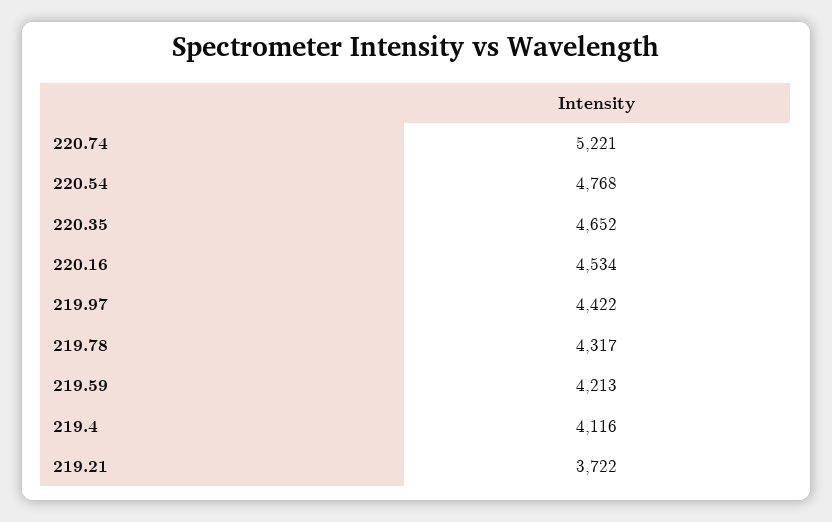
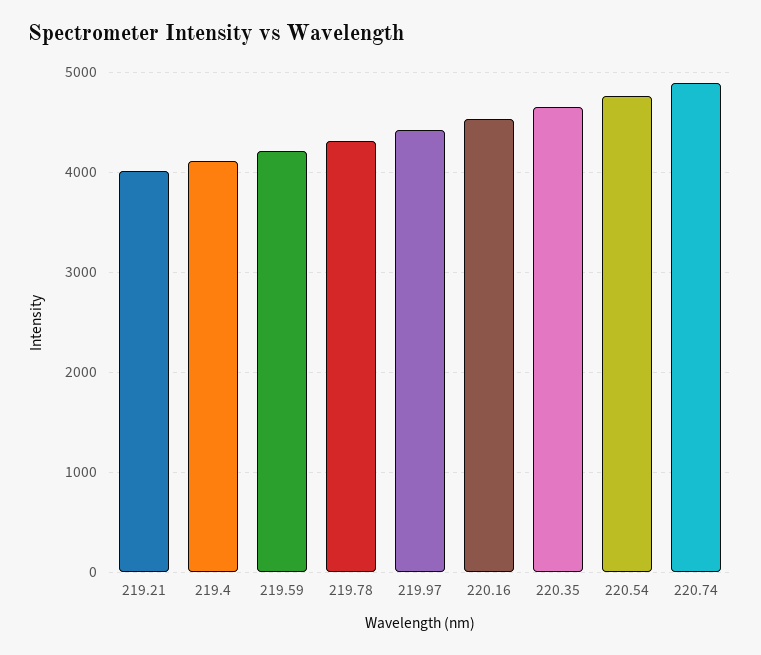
220.74: 5221 -> 4900
219.21: 3722 -> 4000

